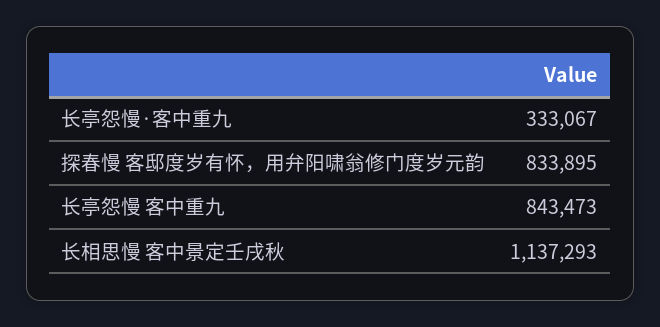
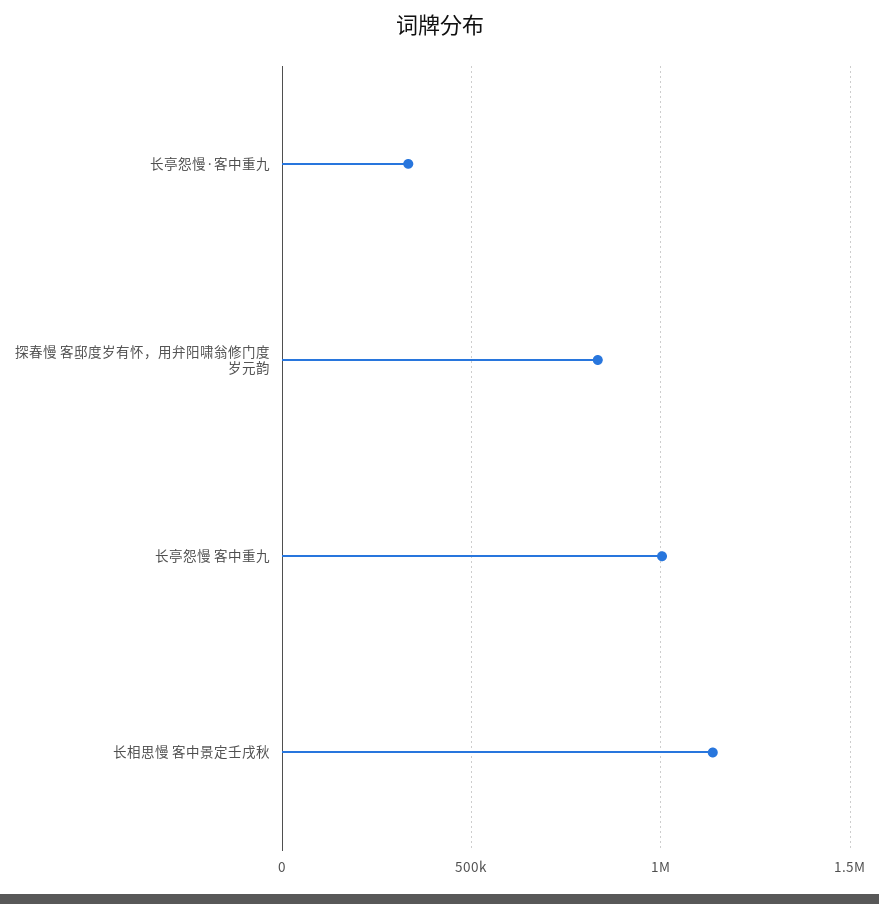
长亭怨慢 客中重九: 843473 -> 1000000

